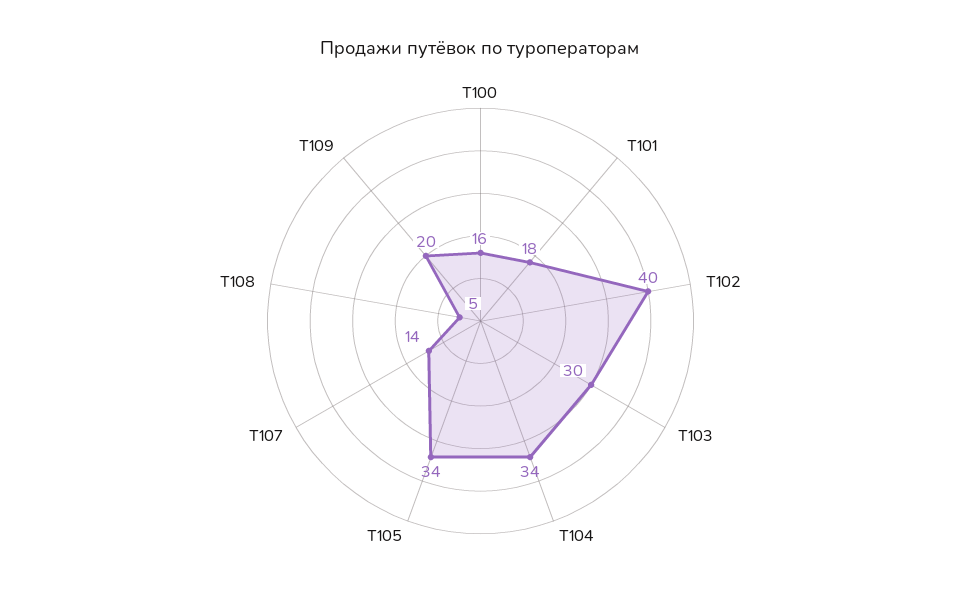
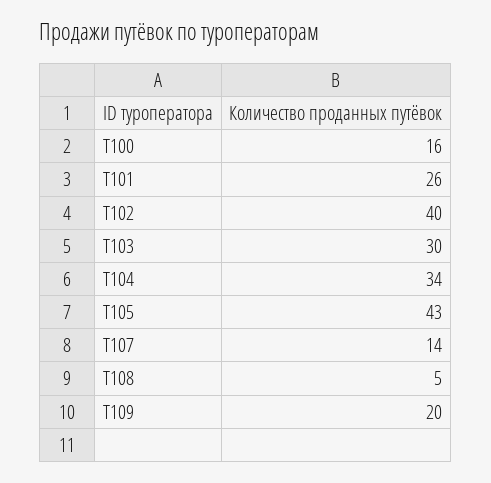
T101: 18 -> 26
T105: 34 -> 43

